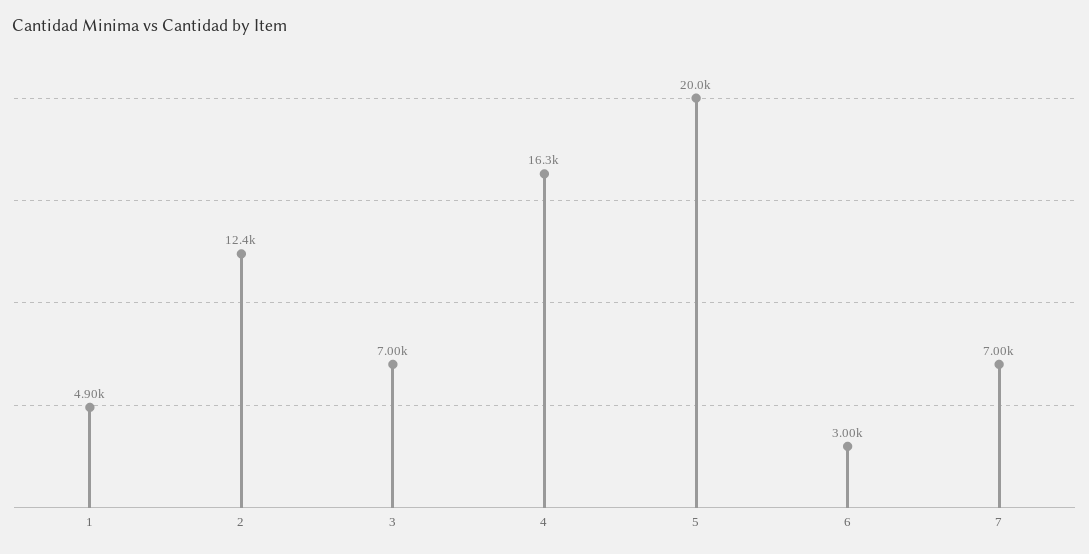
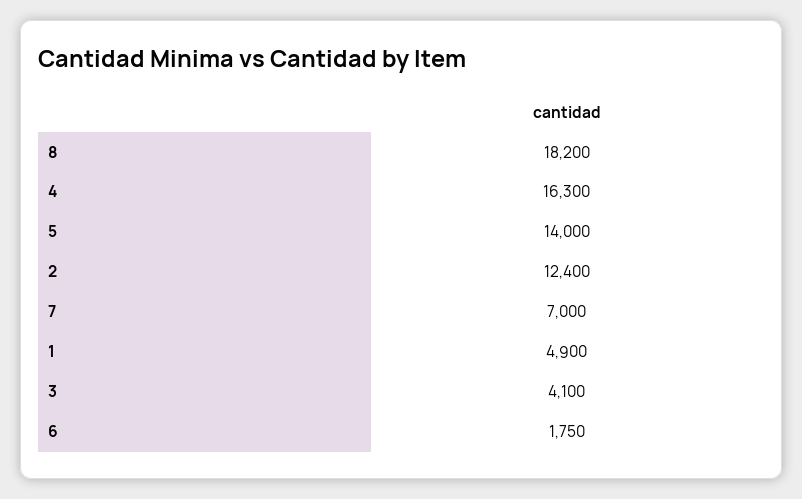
3: 7000 -> 4100
5: 20000 -> 14000
6: 3000 -> 1750
8: none -> 18200

